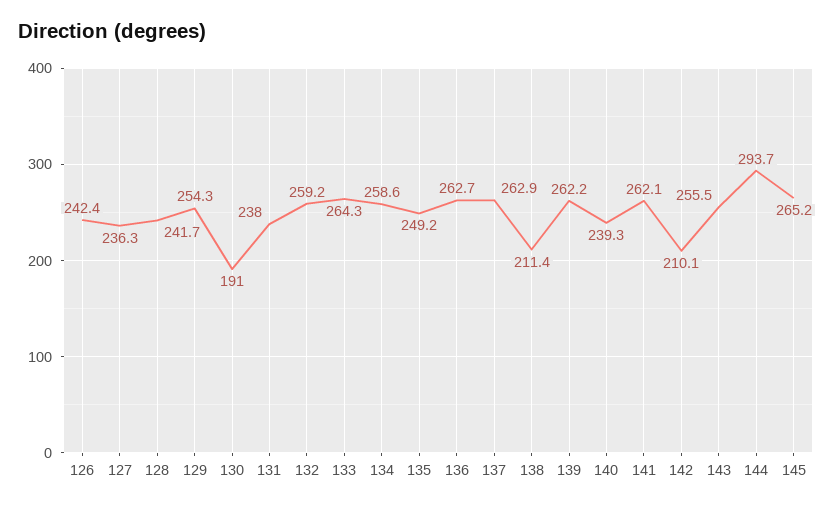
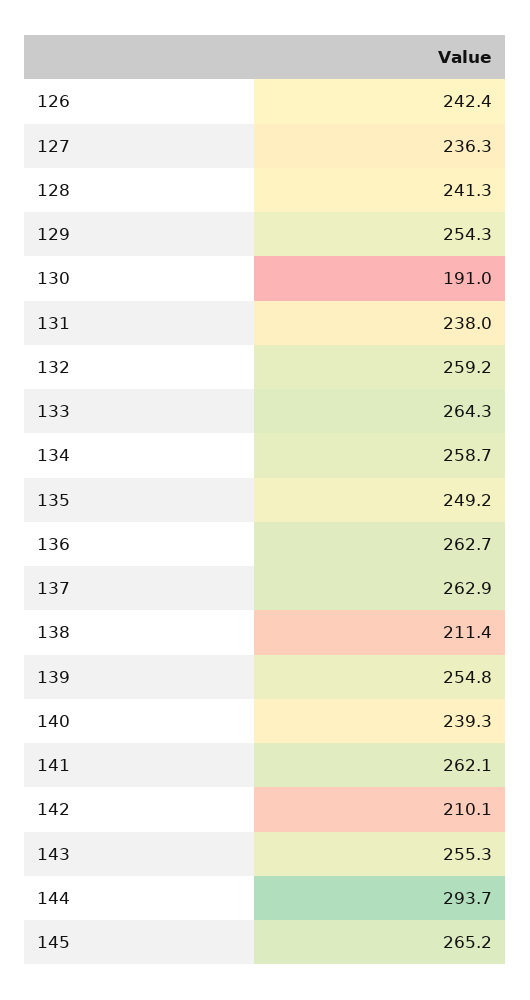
128: 241.7 -> 241.3
134: 258.6 -> 258.7
139: 262.2 -> 254.8
143: 255.5 -> 255.3

